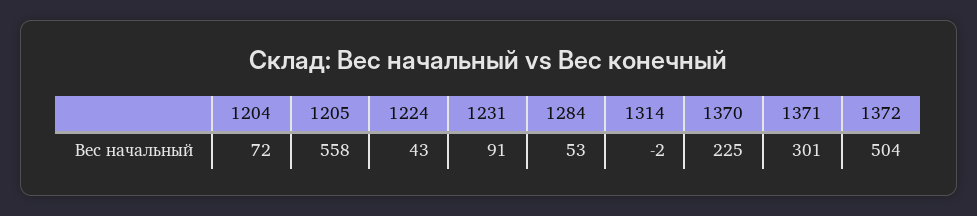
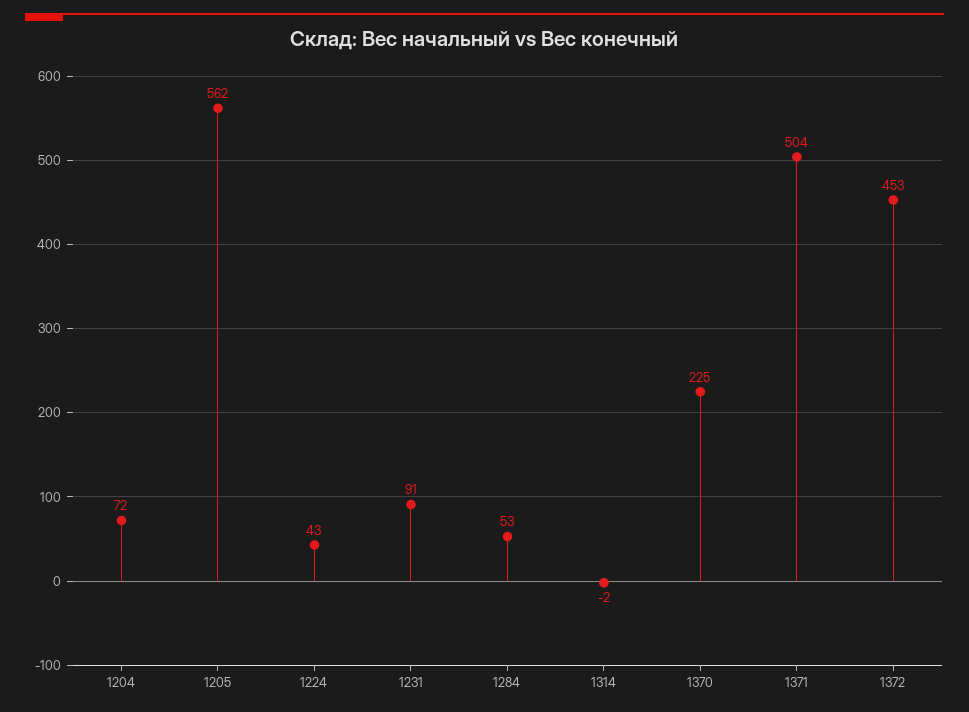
1205: 558 -> 562
1371: 301 -> 504
1372: 504 -> 453

